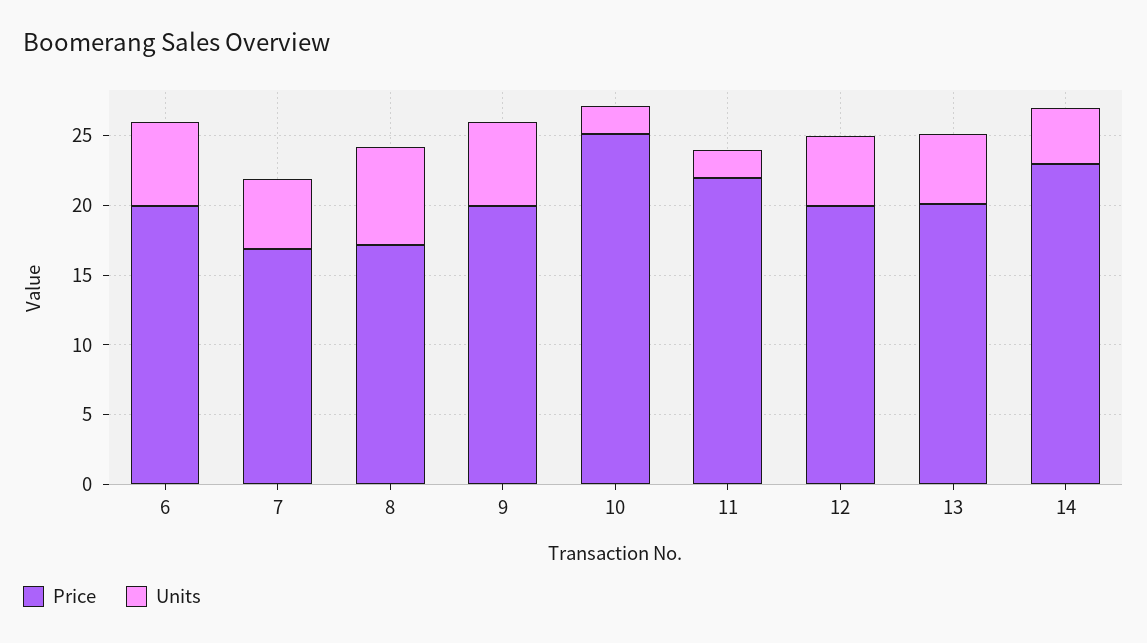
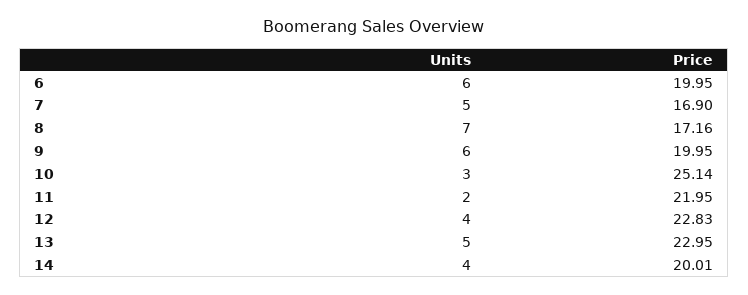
Units, 10: 2 -> 3
Price, 12: 20 -> 22.83
Units, 12: 5 -> 4
Price, 13: 20 -> 22.95
Price, 14: 23 -> 20.01

